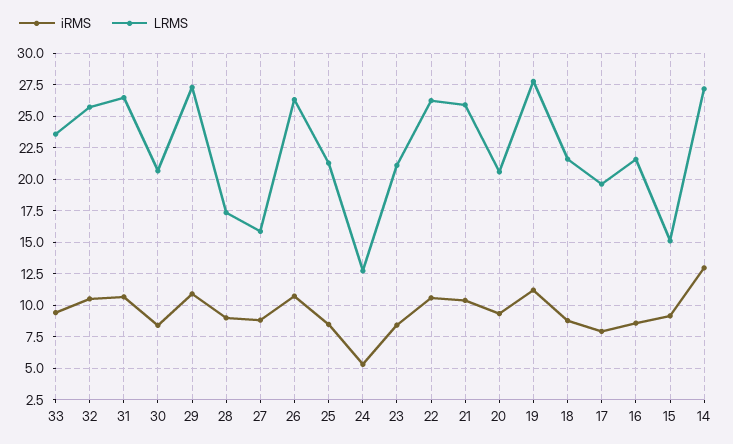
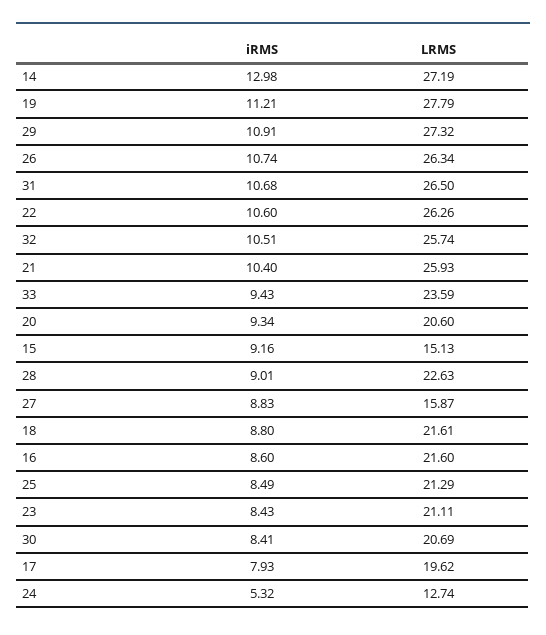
LRMS, 28: 17.5 -> 22.63

